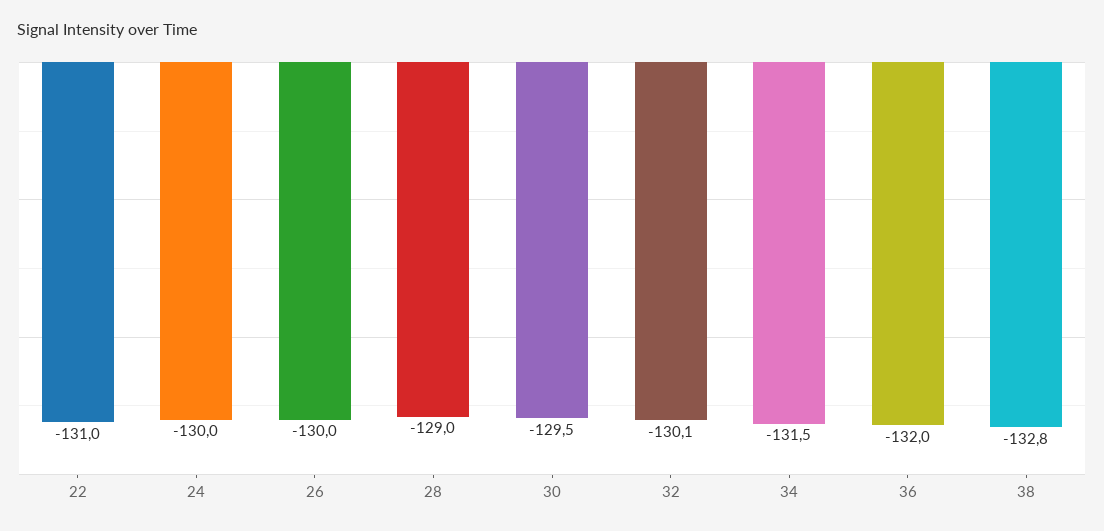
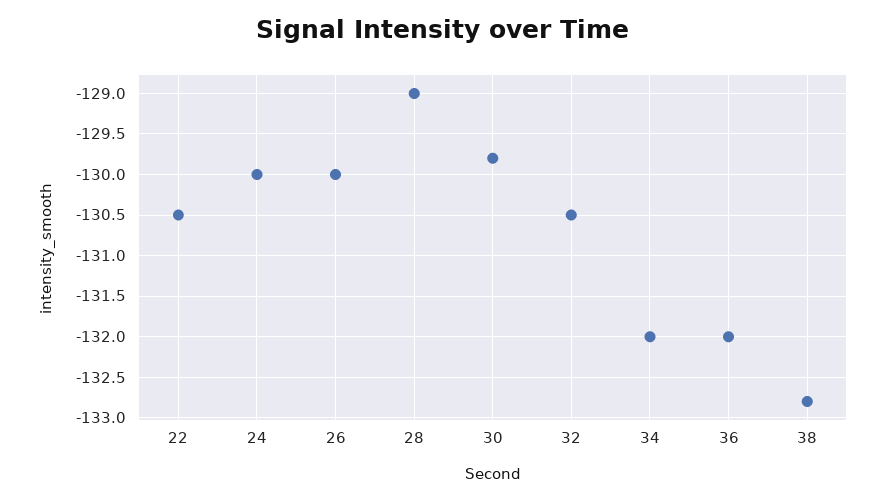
22: -131 -> -130.5
30: -129.5 -> -129.8
32: -130.1 -> -130.5
34: -131.5 -> -132

